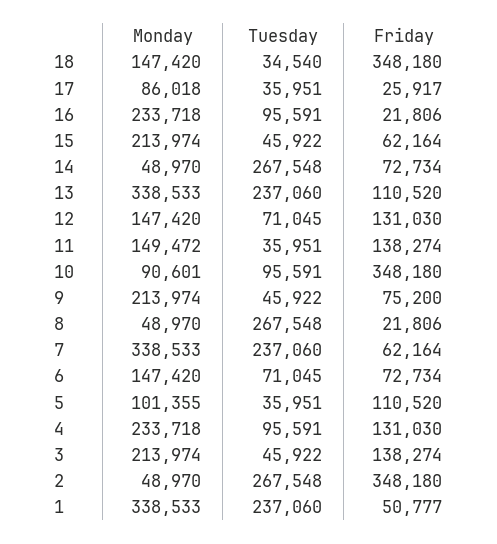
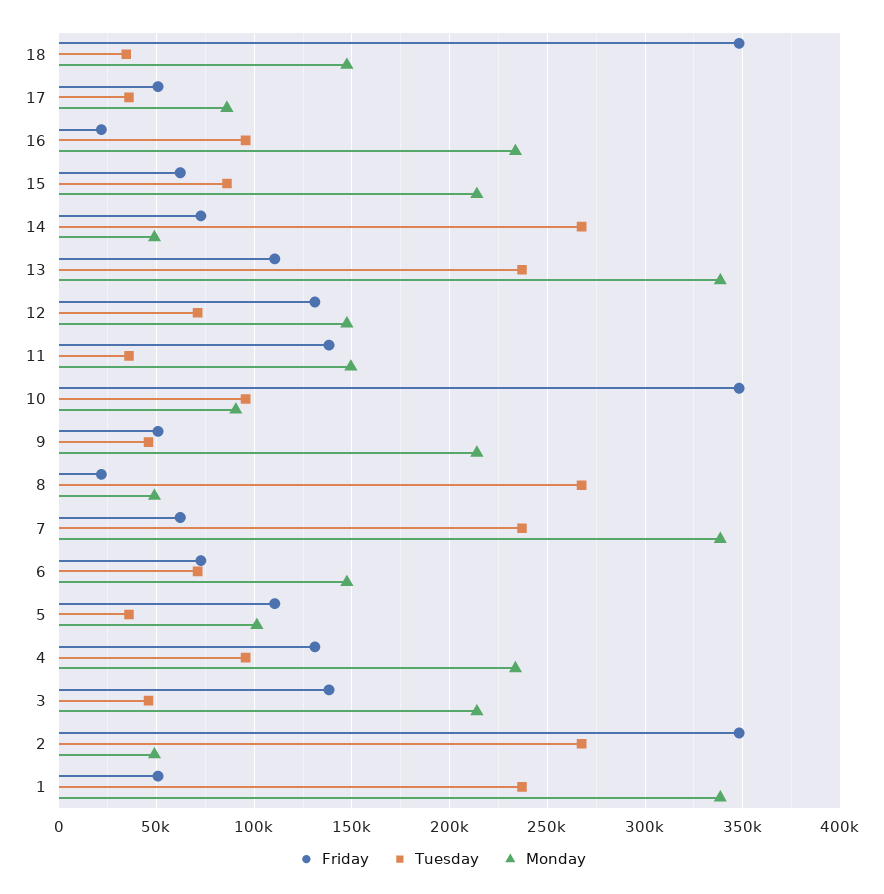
Friday, 17: 25917 -> 50000
Tuesday, 15: 45922 -> 85000
Friday, 9: 75200 -> 50000

